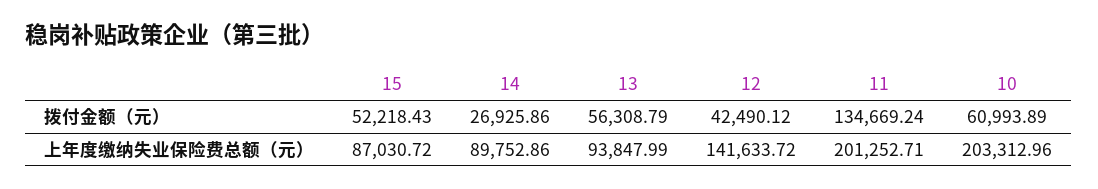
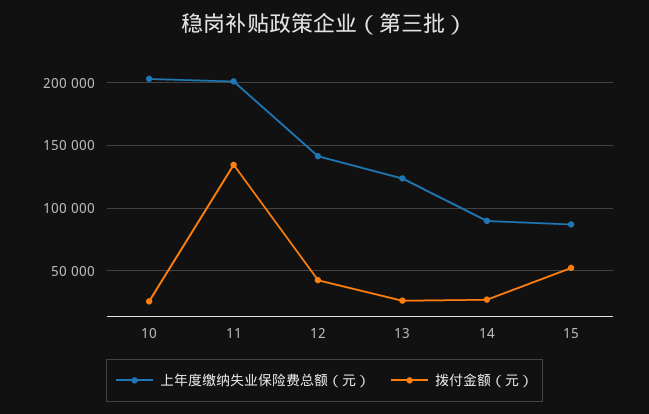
拨付金额（元）, 13: 56308.79 -> 25000
拨付金额（元）, 10: 60993.89 -> 25000
上年度缴纳失业保险费总额（元）, 13: 93847.99 -> 125000

